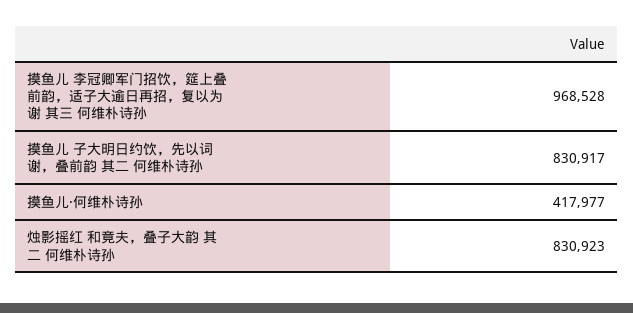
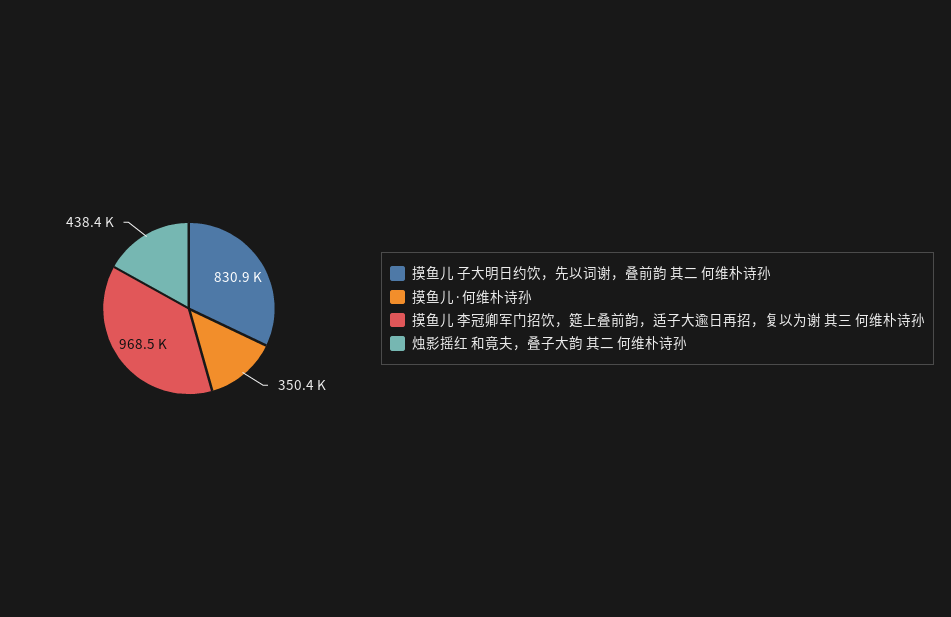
摸鱼儿·何维朴诗孙: 417977 -> 350400
烛影摇红 和竟夫，叠子大韵 其二 何维朴诗孙: 830923 -> 438400

